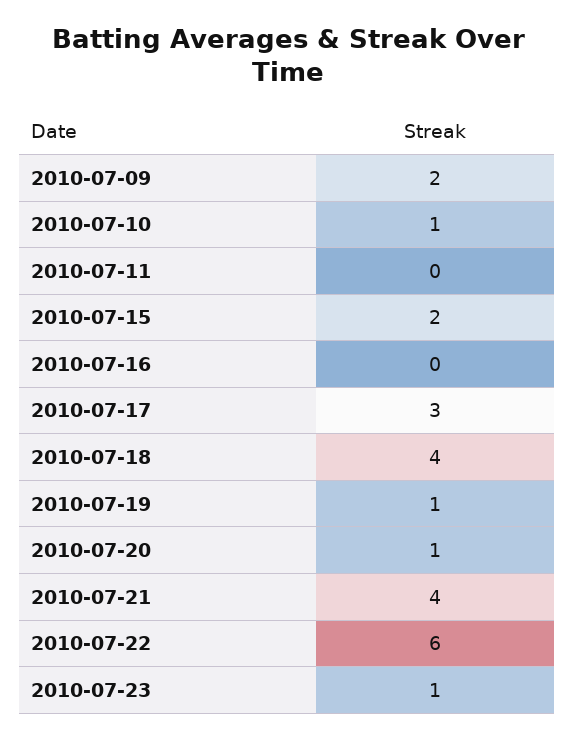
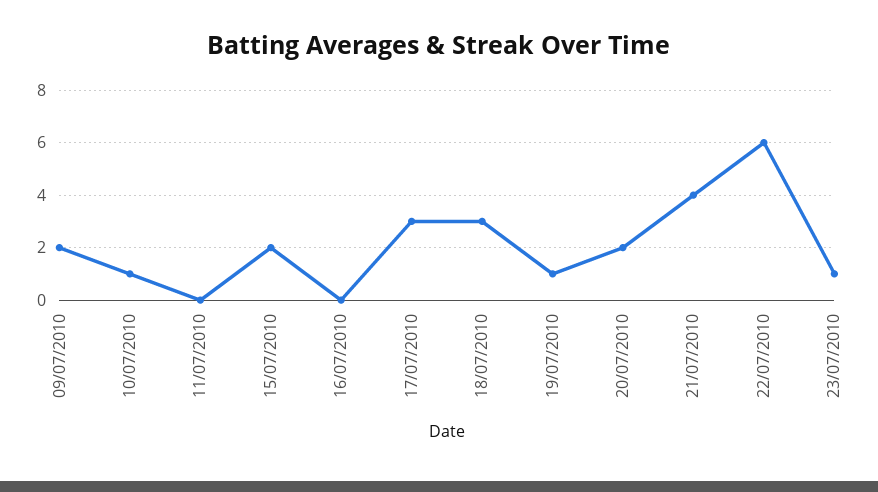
2010-07-18: 4 -> 3
2010-07-20: 1 -> 2

